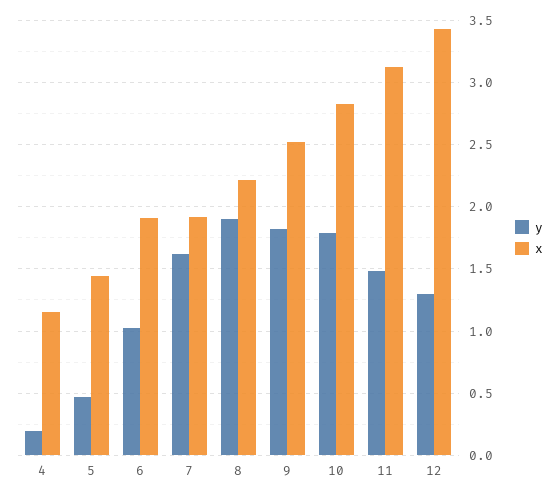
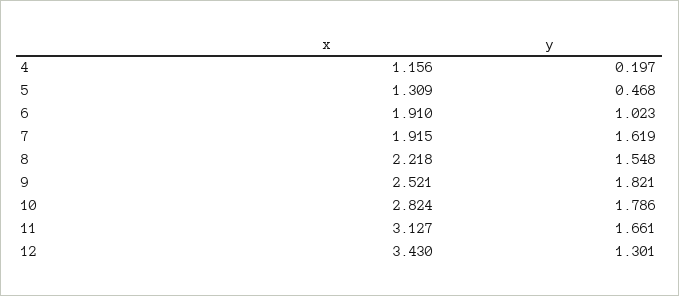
x, 5: 1.45 -> 1.309
y, 8: 1.9 -> 1.548
y, 11: 1.5 -> 1.661

